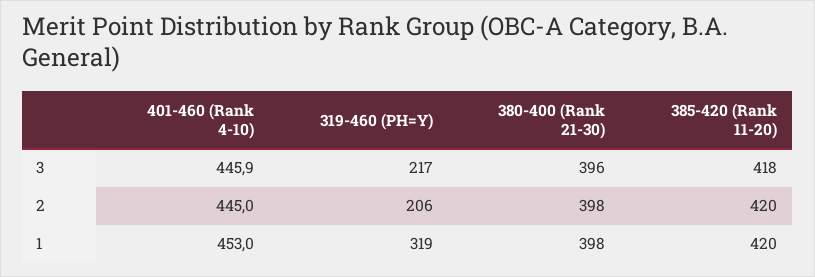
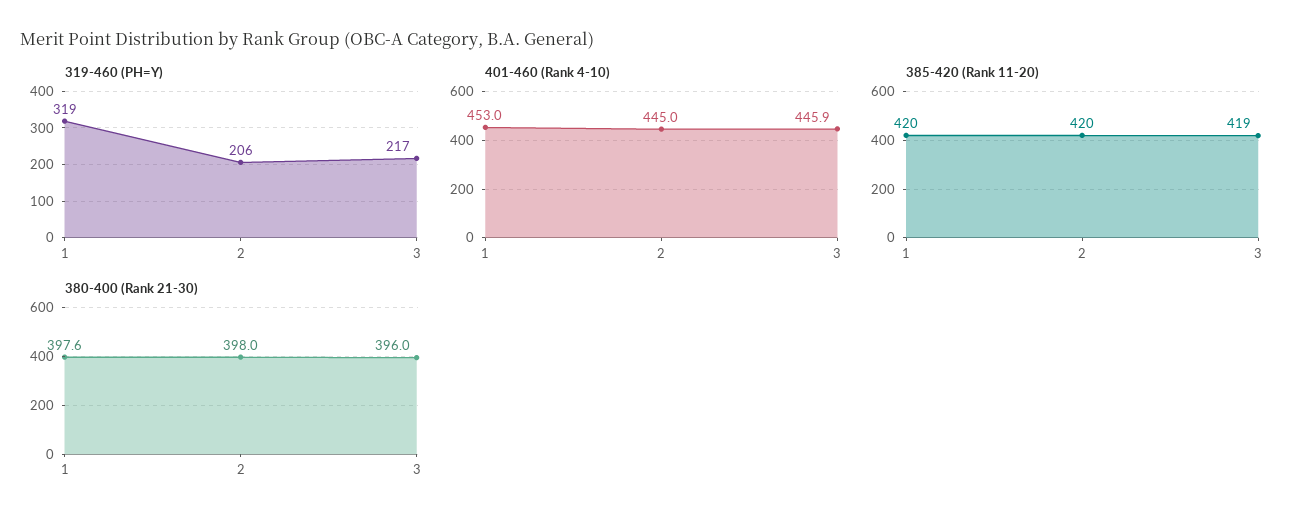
385-420 (Rank 11-20), 3: 418 -> 419
380-400 (Rank 21-30), 1: 398 -> 397.6

